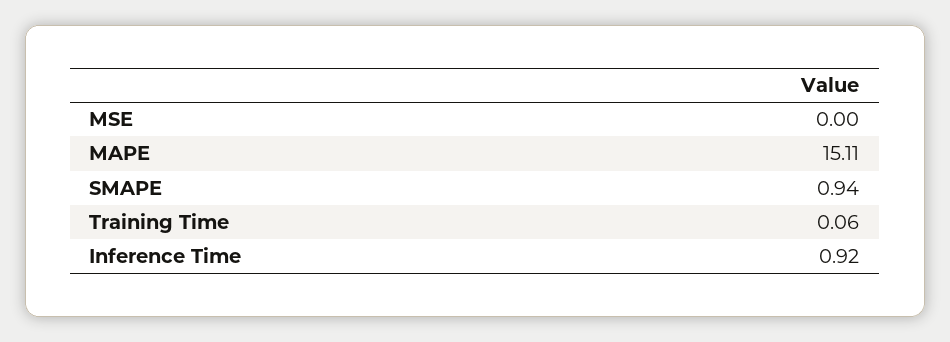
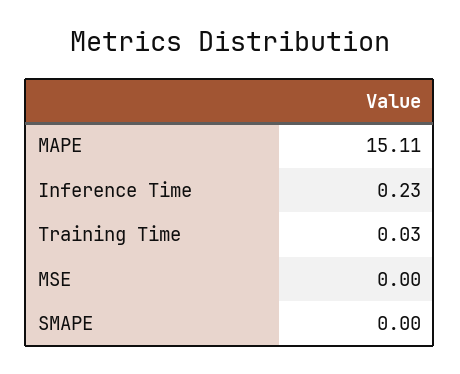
SMAPE: 0.94 -> 0
Training Time: 0.06 -> 0.03
Inference Time: 0.92 -> 0.23

